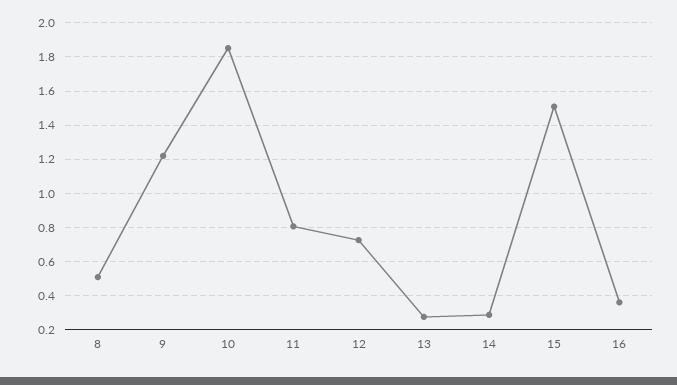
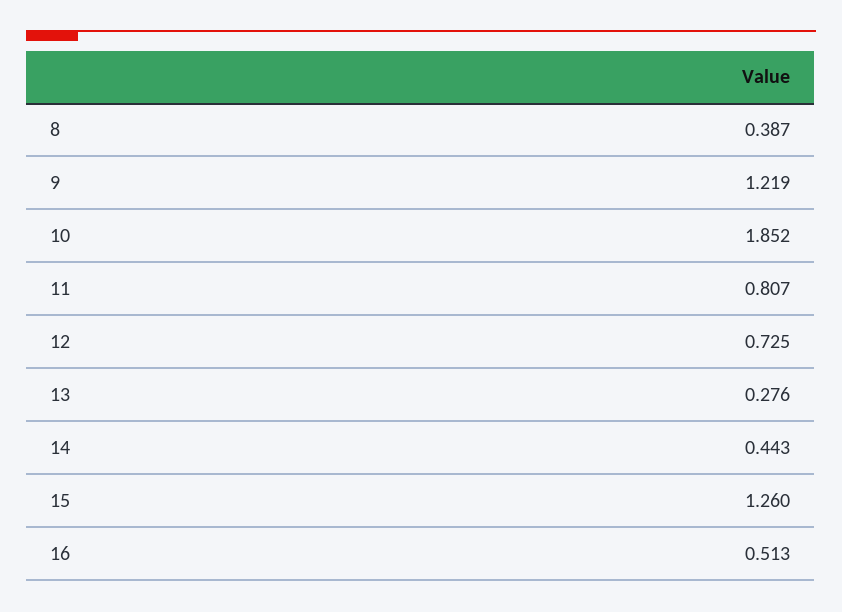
8: 0.5 -> 0.387
14: 0.3 -> 0.443
15: 1.5 -> 1.26
16: 0.35 -> 0.513

